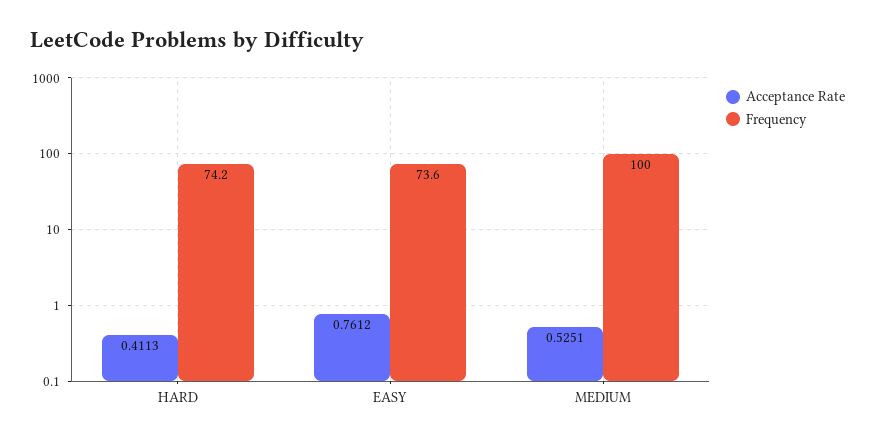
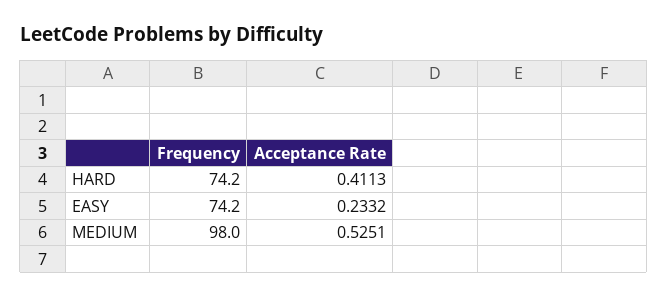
Acceptance Rate, EASY: 0.7612 -> 0.2332
Frequency, EASY: 73.6 -> 74.2
Frequency, MEDIUM: 100 -> 98

